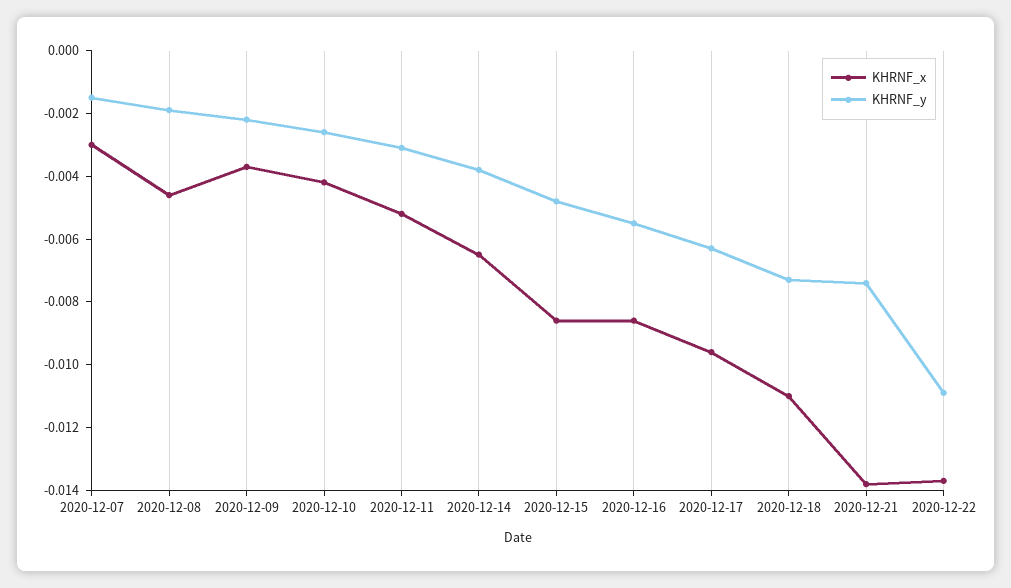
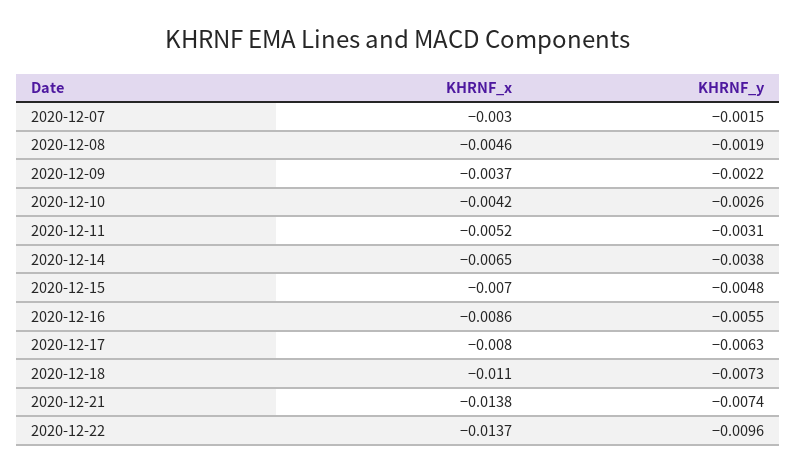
KHRNF_x, 2020-12-15: -0.0085 -> -0.007
KHRNF_x, 2020-12-17: -0.0095 -> -0.008
KHRNF_y, 2020-12-22: -0.011 -> -0.0096

